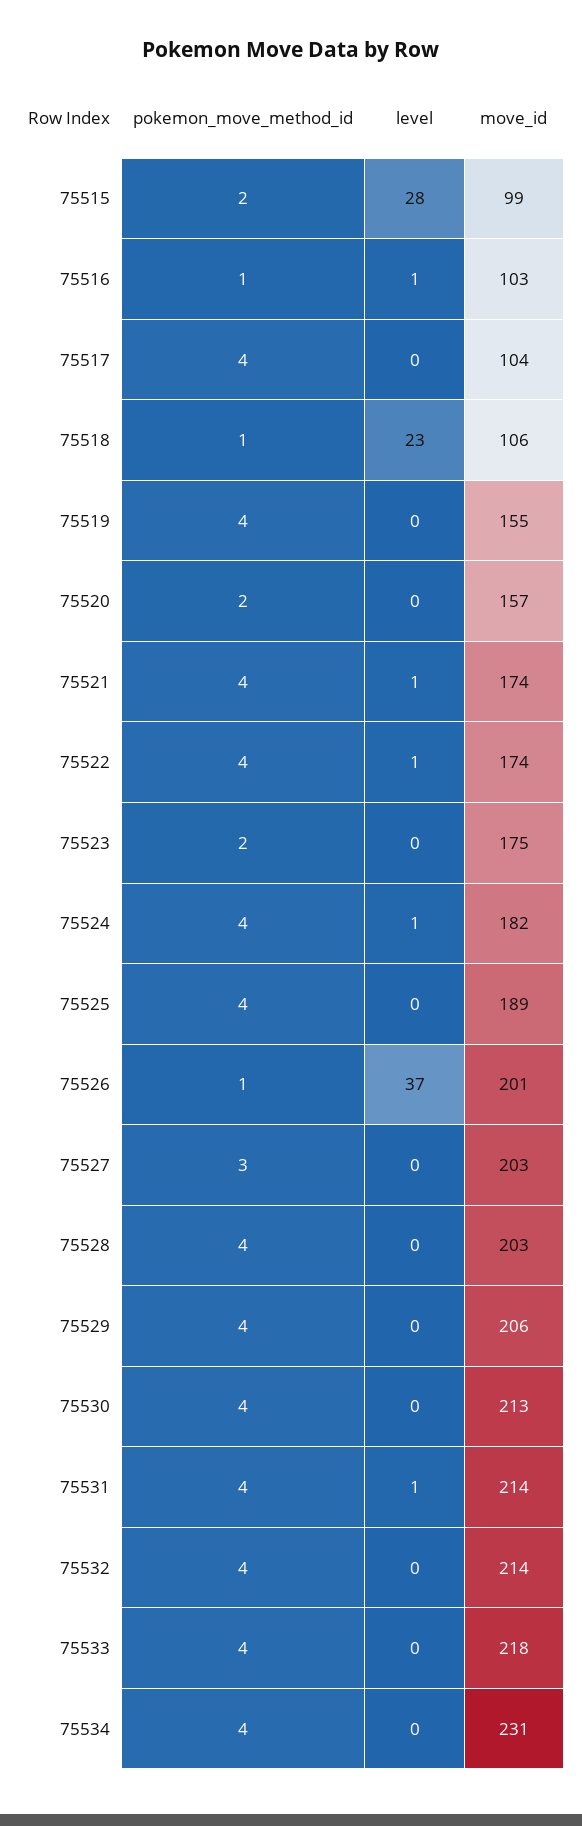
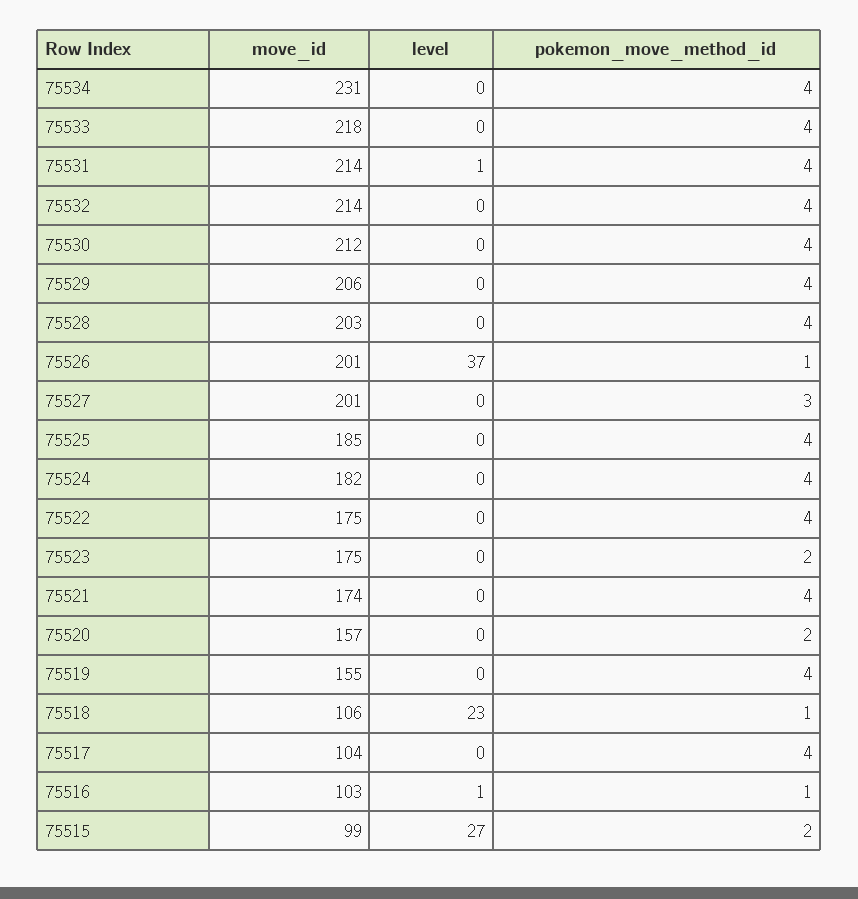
level, 75515: 28 -> 27
level, 75521: 1 -> 0
level, 75522: 1 -> 0
move_id, 75522: 174 -> 175
level, 75524: 1 -> 0
move_id, 75525: 189 -> 185
move_id, 75527: 203 -> 201
move_id, 75530: 213 -> 212

